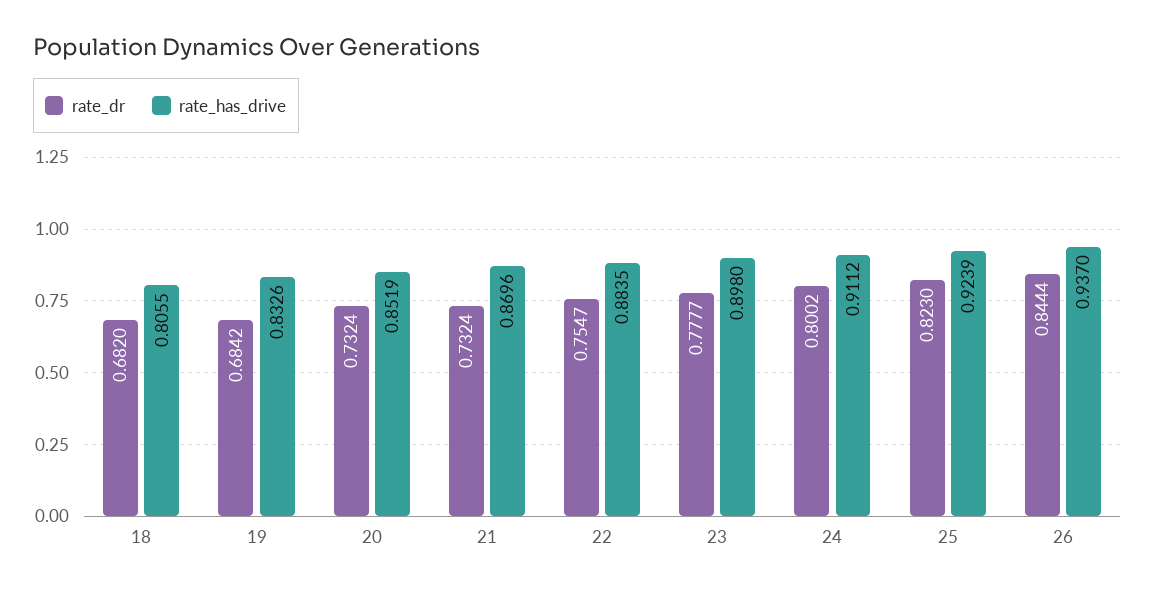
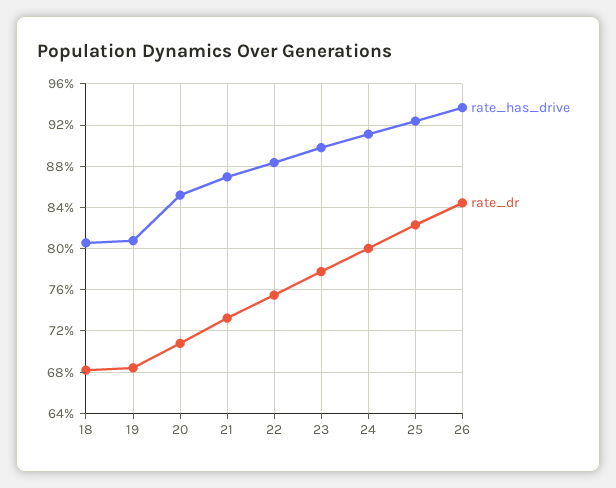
rate_has_drive, 19: 0.8326 -> 0.81
rate_dr, 20: 0.7324 -> 0.71

